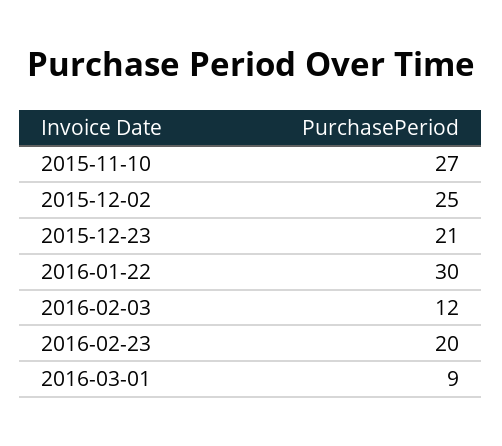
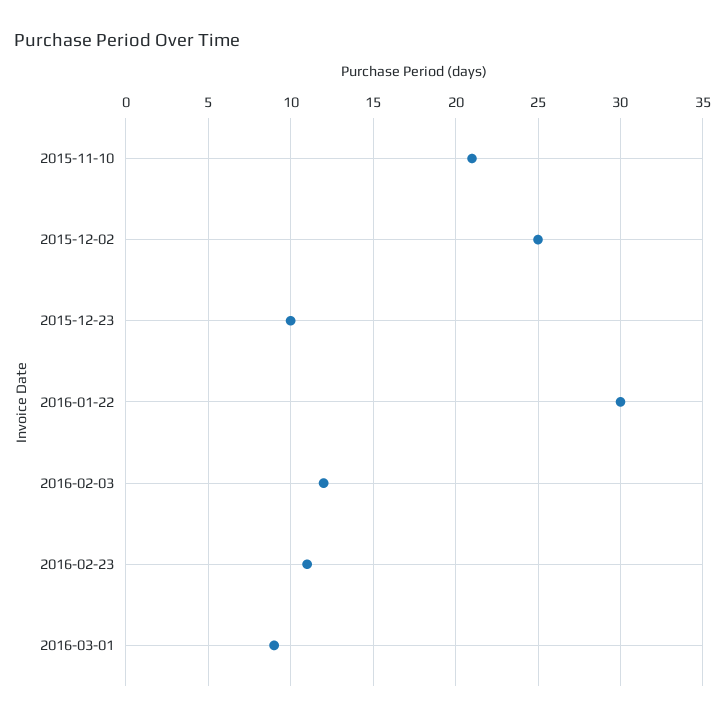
2015-11-10: 27 -> 21
2015-12-23: 21 -> 10
2016-02-23: 20 -> 11

